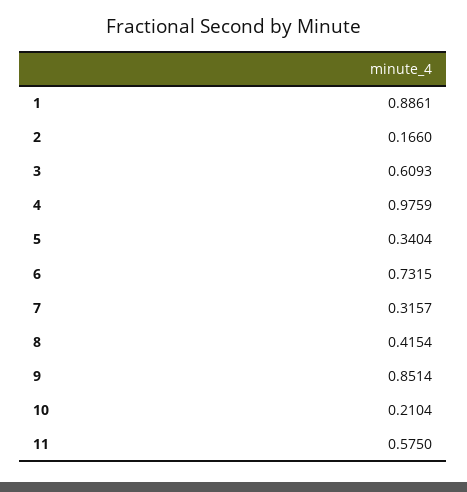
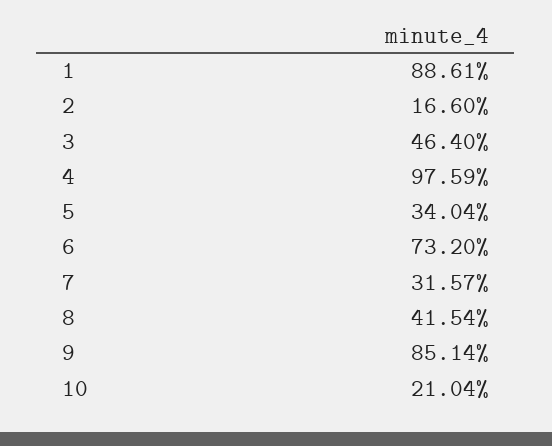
3: 0.6093 -> 0.464
6: 0.7315 -> 0.732
11: 0.575 -> none

